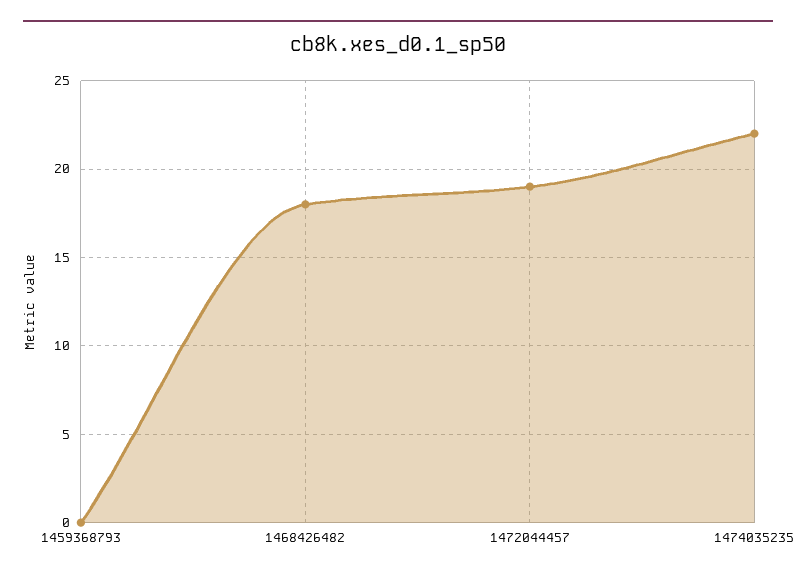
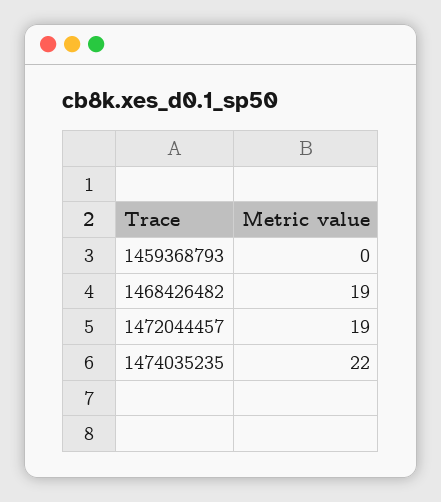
1468426482: 18 -> 19

